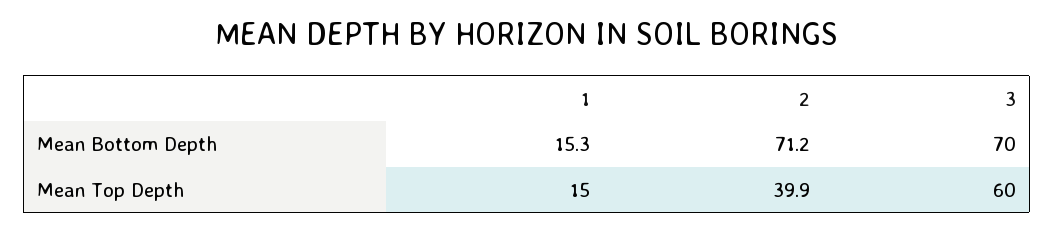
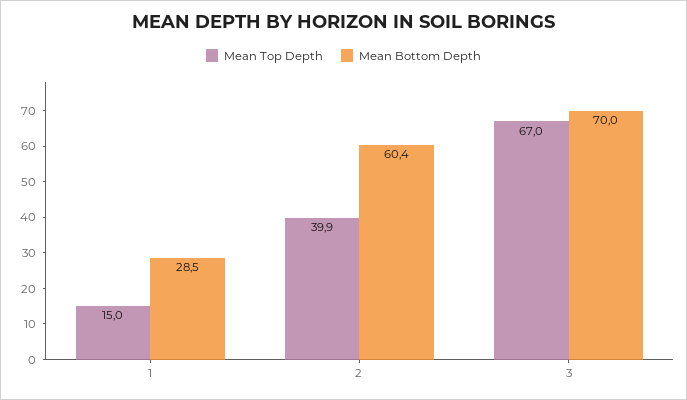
Mean Bottom Depth, 1: 15.3 -> 28.5
Mean Bottom Depth, 2: 71.2 -> 60.4
Mean Top Depth, 3: 60 -> 67

